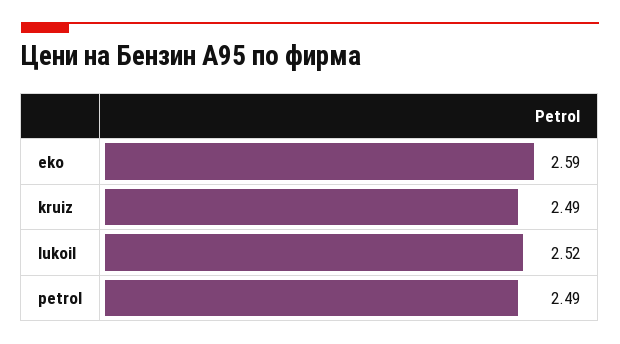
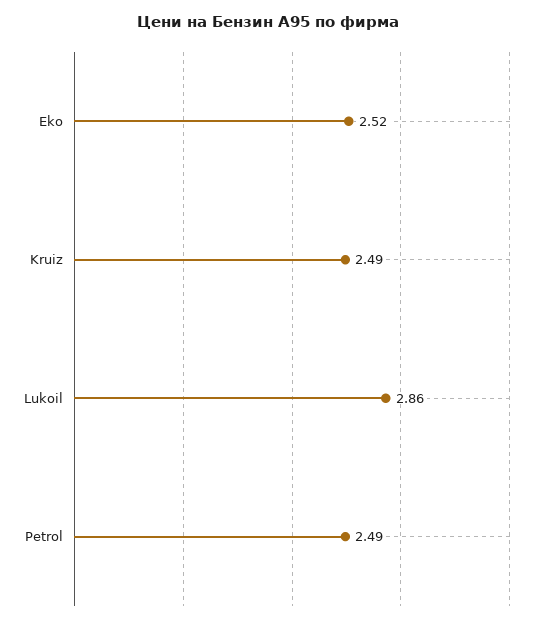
eko: 2.59 -> 2.52
lukoil: 2.52 -> 2.86

